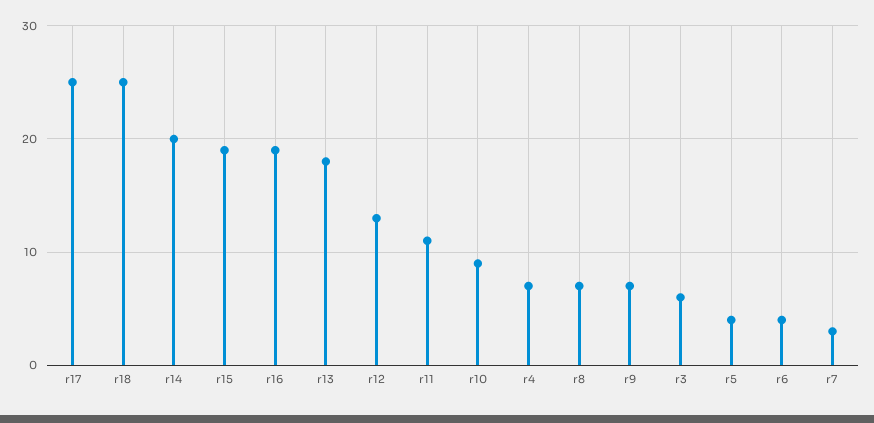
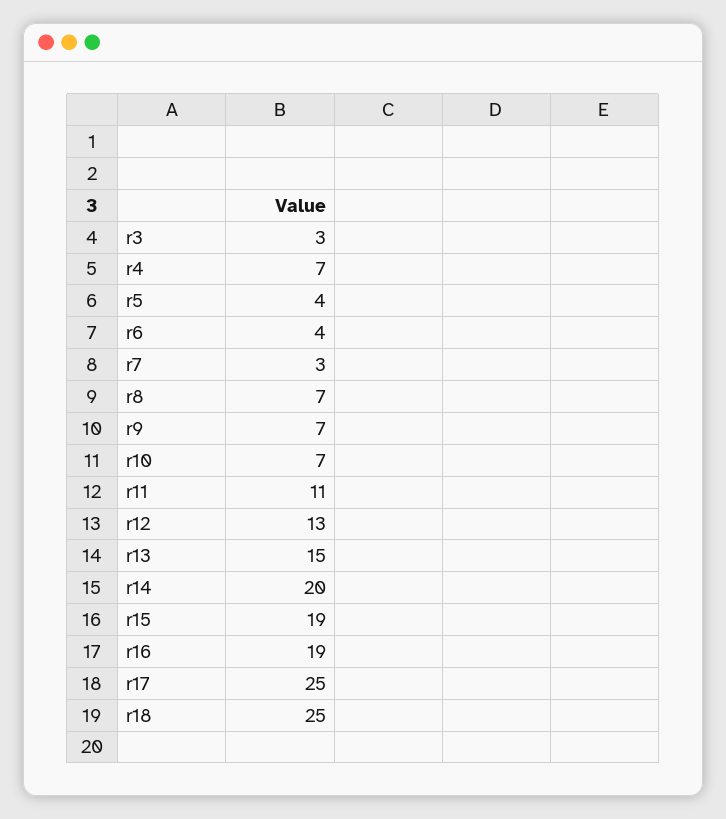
r13: 18 -> 15
r10: 9 -> 7
r3: 6 -> 3

